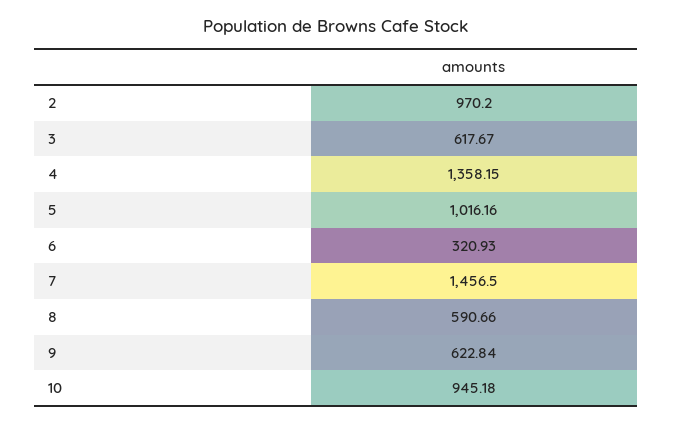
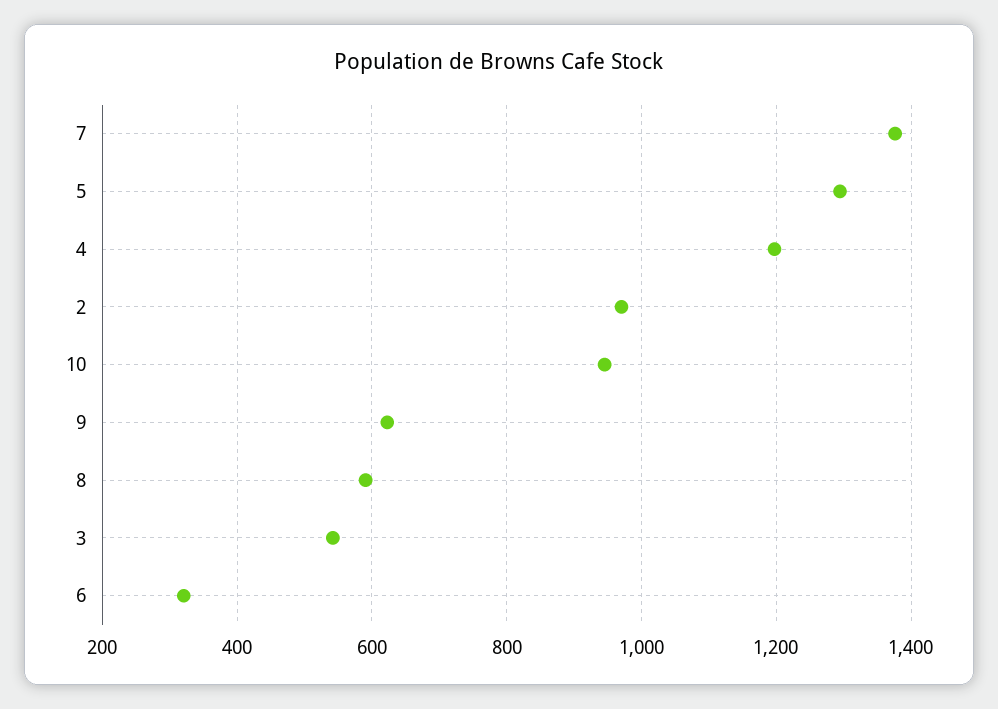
3: 617.67 -> 540
4: 1358.15 -> 1200
5: 1016.16 -> 1300
7: 1456.5 -> 1380

